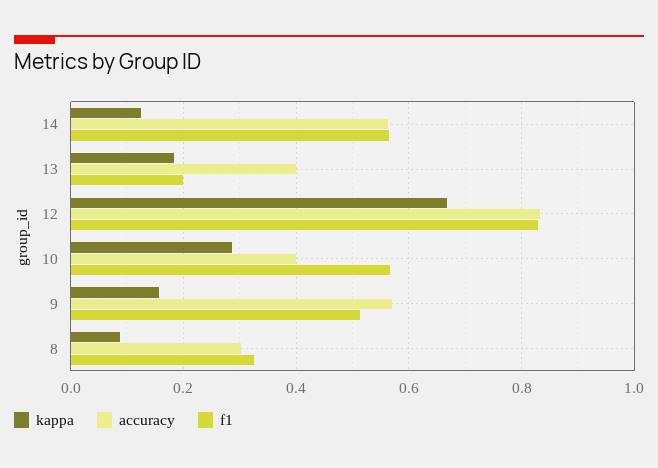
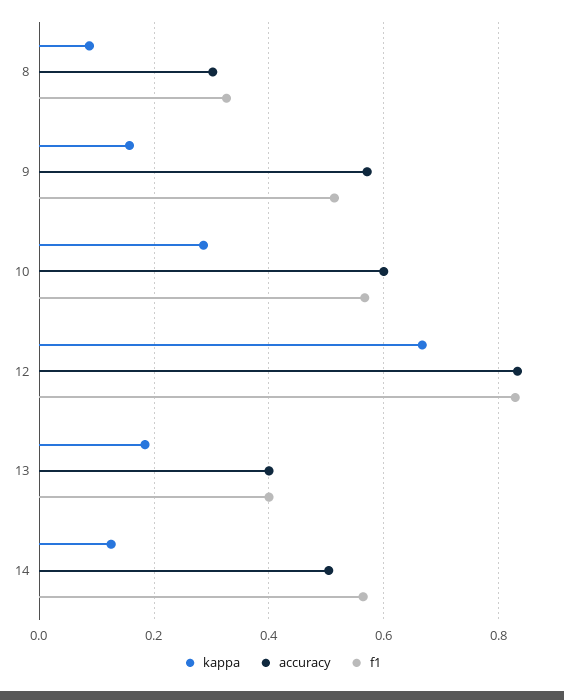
accuracy, 14: 0.56 -> 0.5
f1, 13: 0.2 -> 0.4
accuracy, 10: 0.4 -> 0.6

